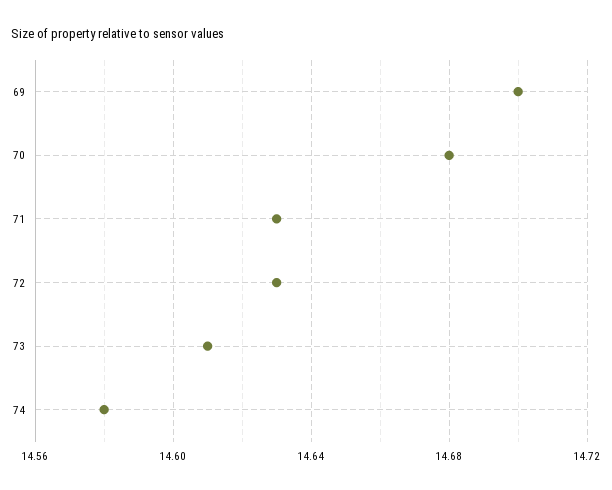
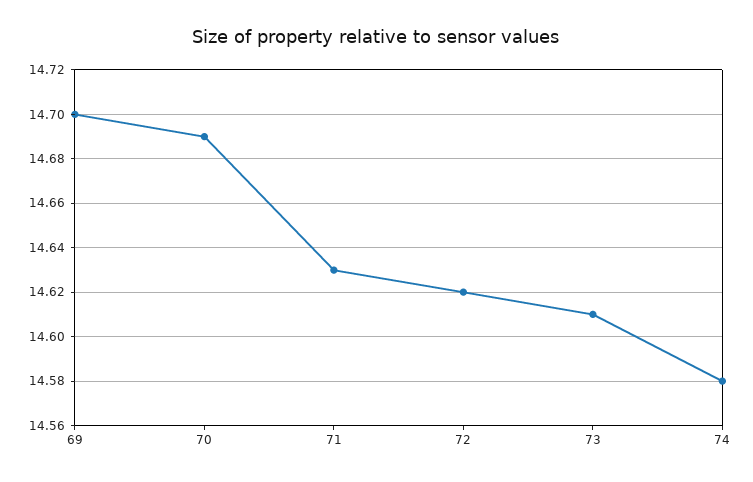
70: 14.68 -> 14.69
72: 14.63 -> 14.62

